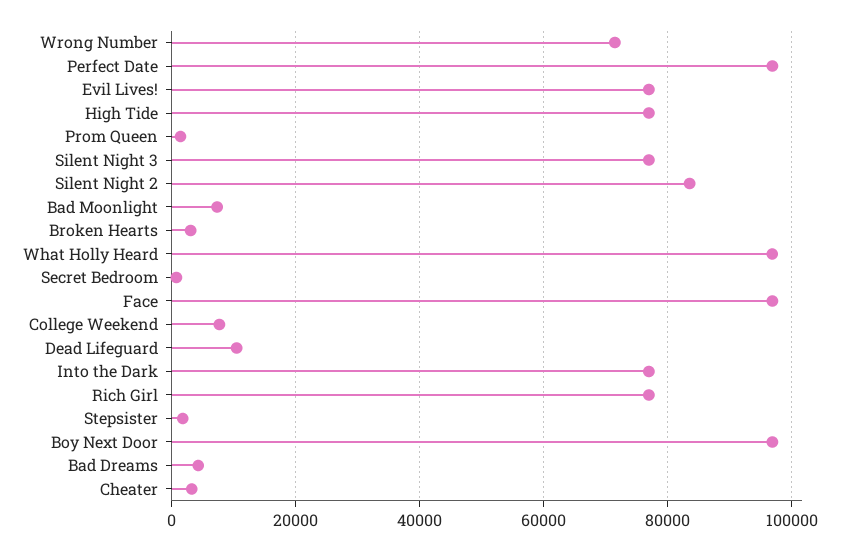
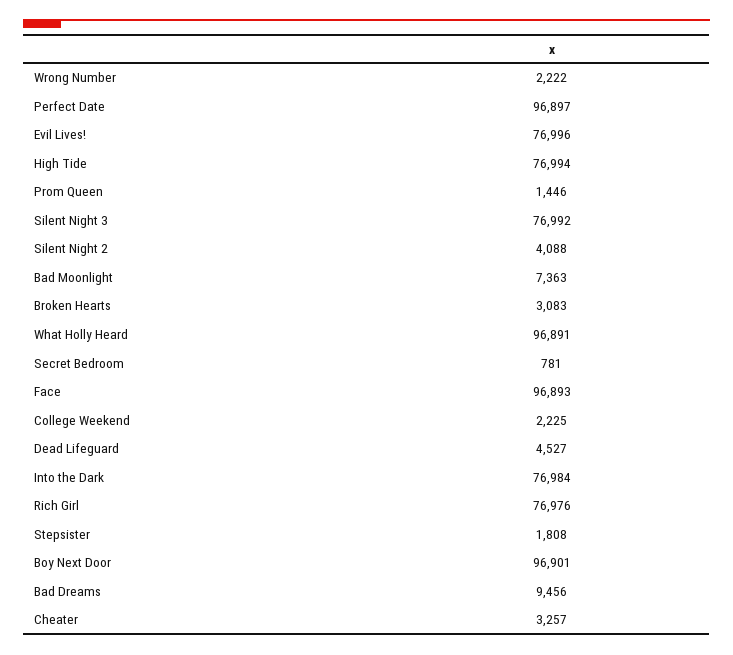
Wrong Number: 72000 -> 2222
Silent Night 2: 84000 -> 4088
College Weekend: 8000 -> 2225
Dead Lifeguard: 10000 -> 4527
Bad Dreams: 4000 -> 9456

